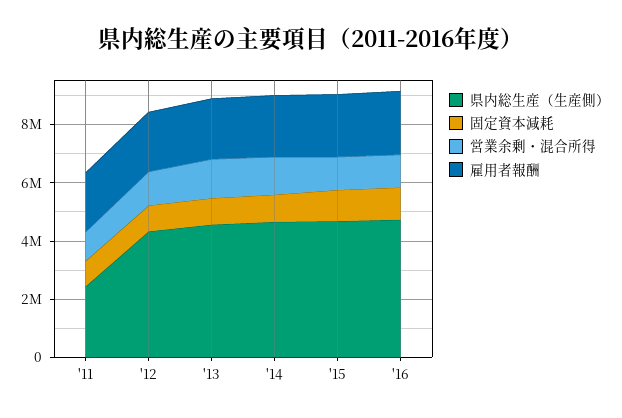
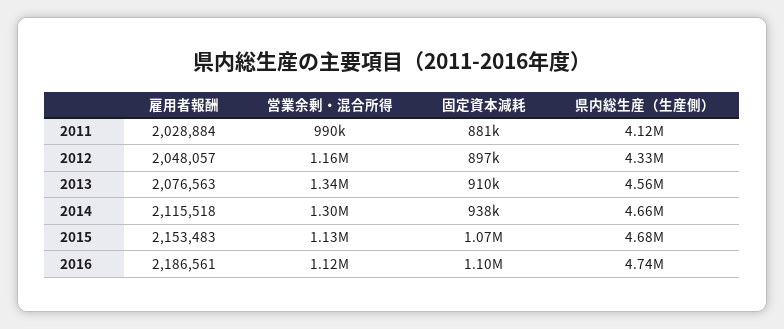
県内総生産（生産側）, '11: 2500000 -> 4120000

